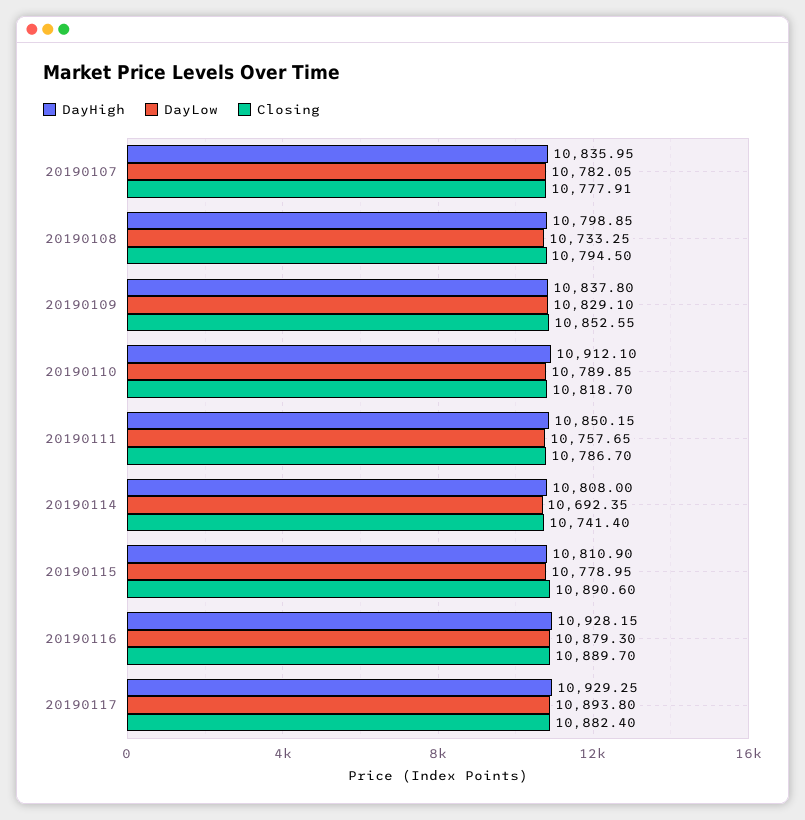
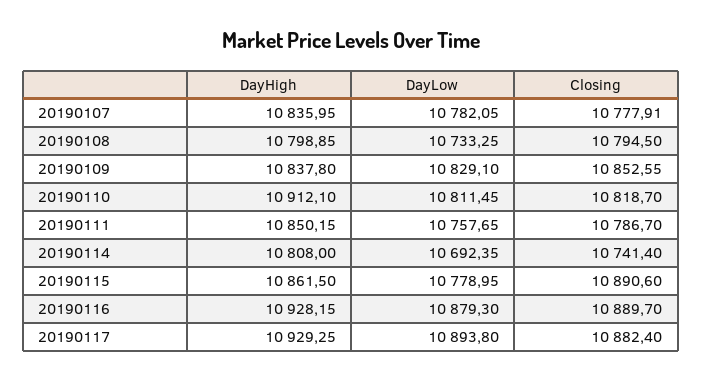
DayLow, 20190110: 10789.85 -> 10811.45
DayHigh, 20190115: 10810.9 -> 10861.5

